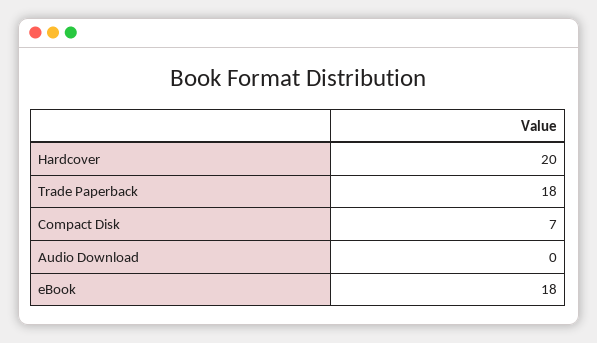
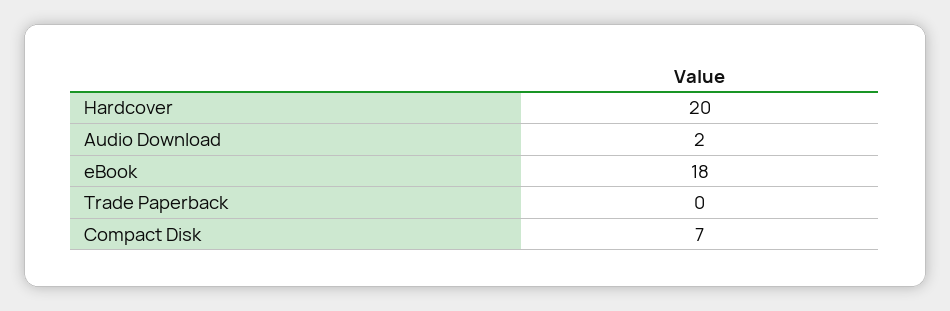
Trade Paperback: 18 -> 0
Audio Download: 0 -> 2

